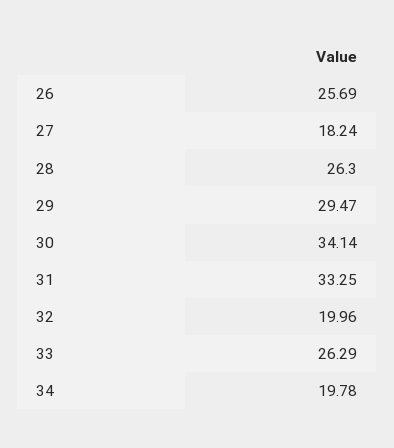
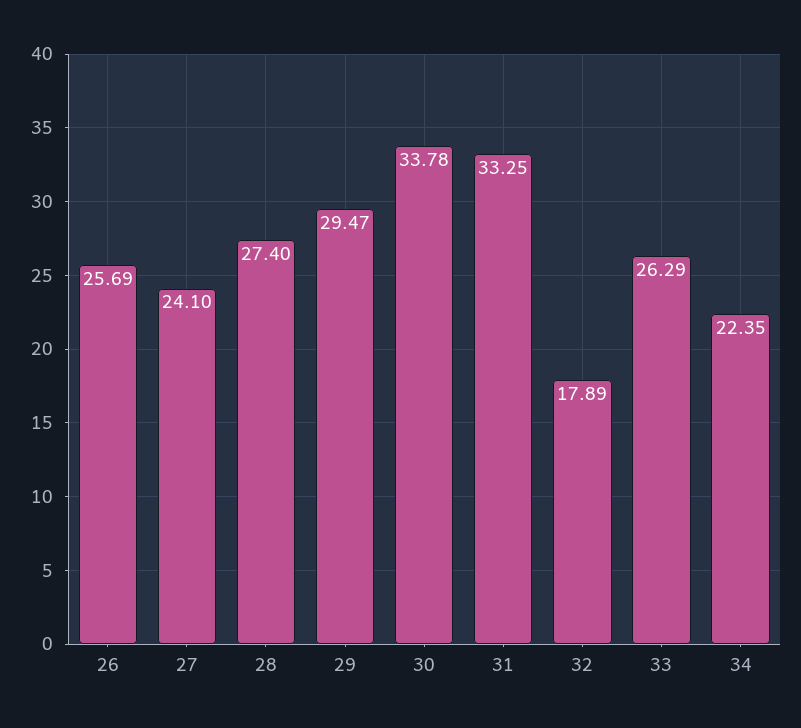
27: 18.24 -> 24.1
28: 26.3 -> 27.4
30: 34.14 -> 33.78
32: 19.96 -> 17.89
34: 19.78 -> 22.35

